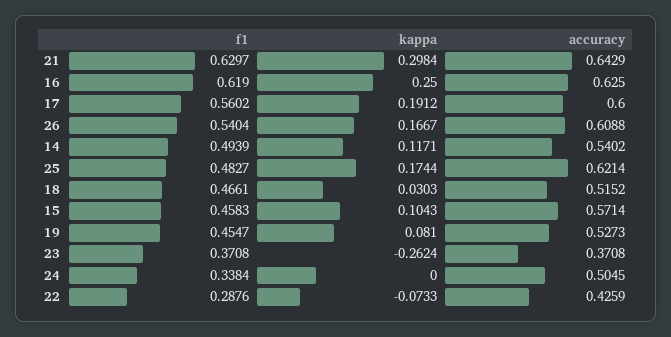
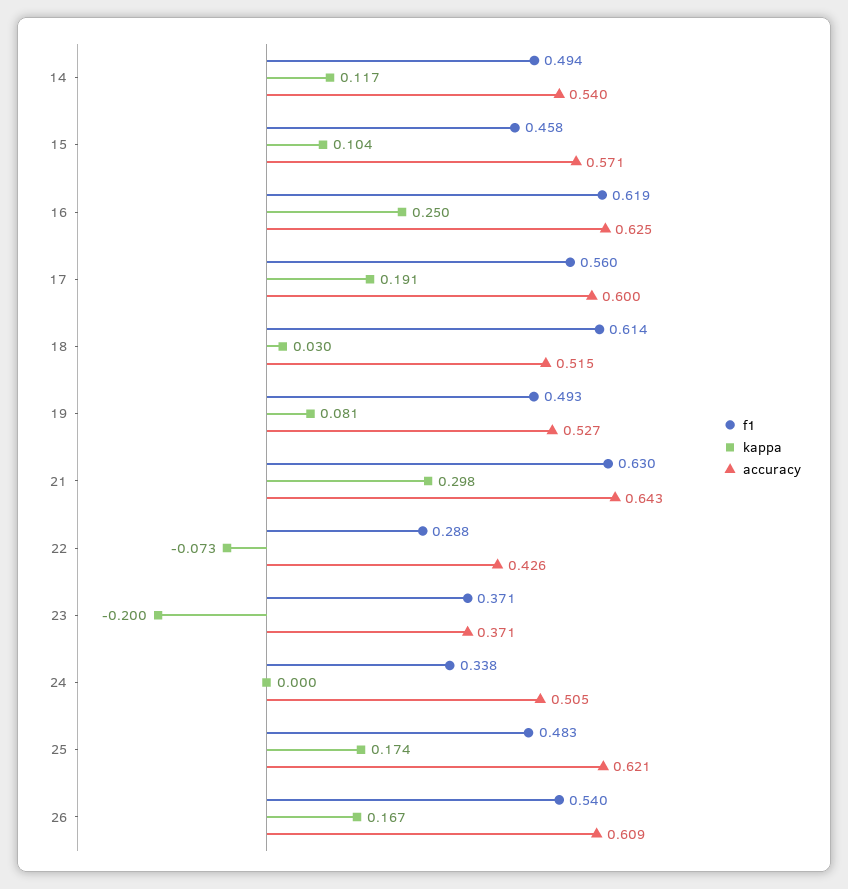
f1, 18: 0.4661 -> 0.614
f1, 19: 0.4547 -> 0.493
kappa, 23: -0.2624 -> -0.2

